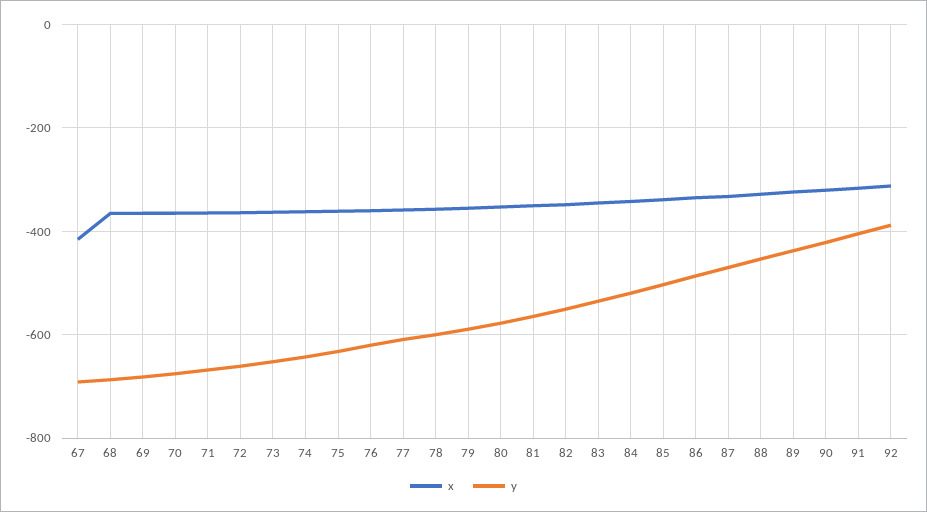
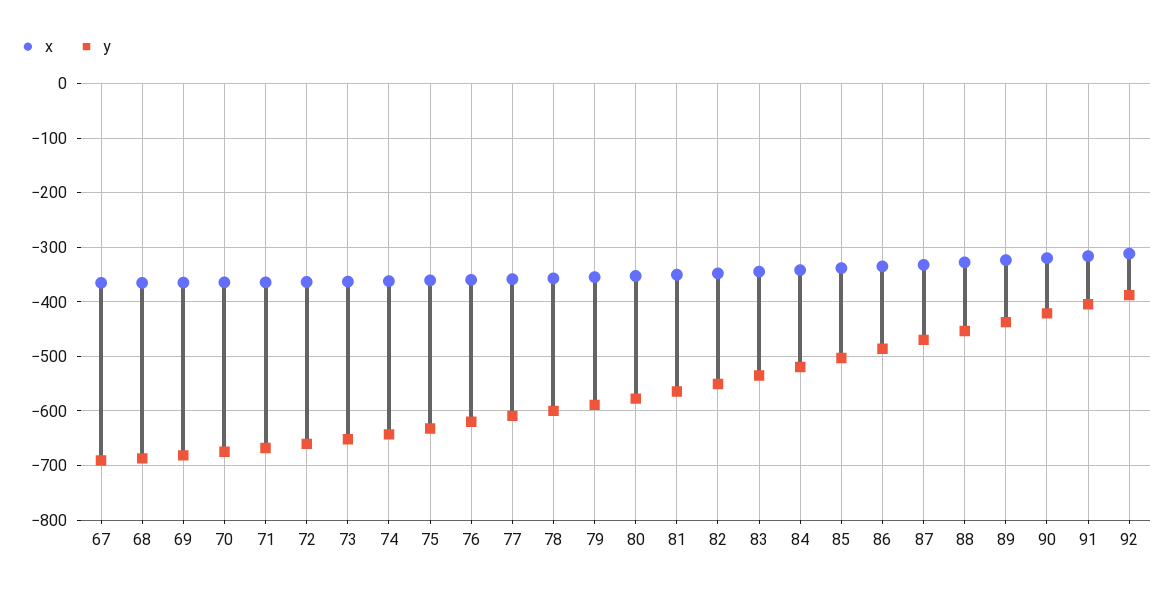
x, 67: -420 -> -360

